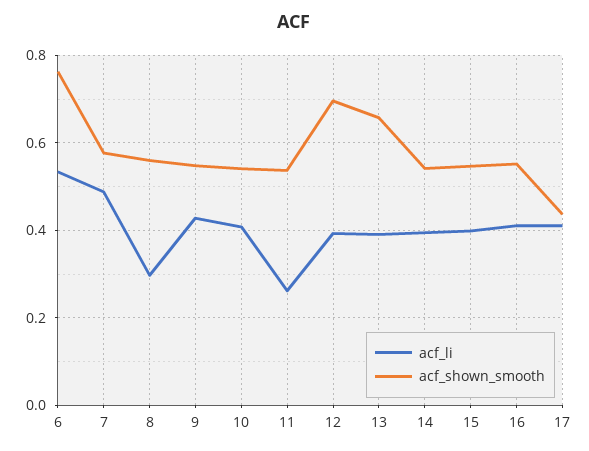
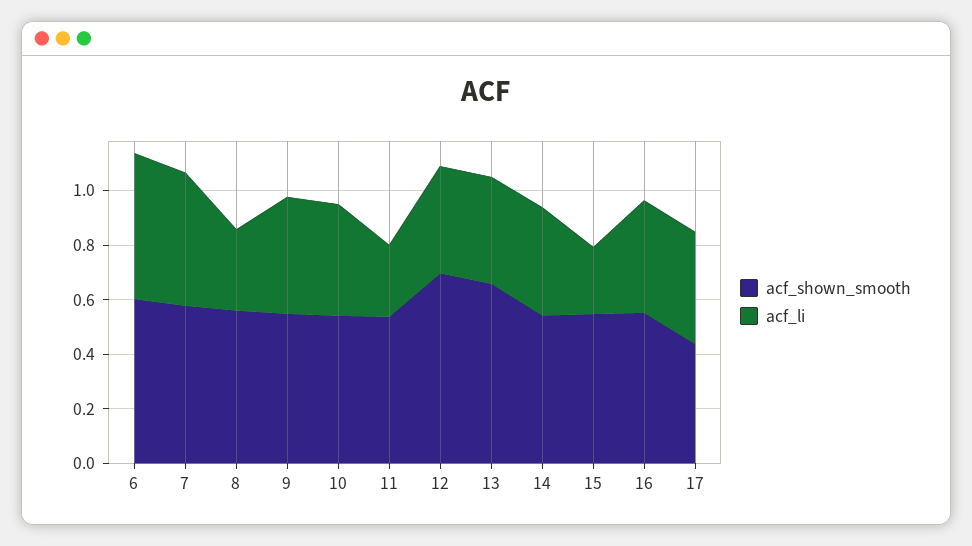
acf_shown_smooth, 6: 0.76 -> 0.6
acf_li, 15: 0.4 -> 0.25

